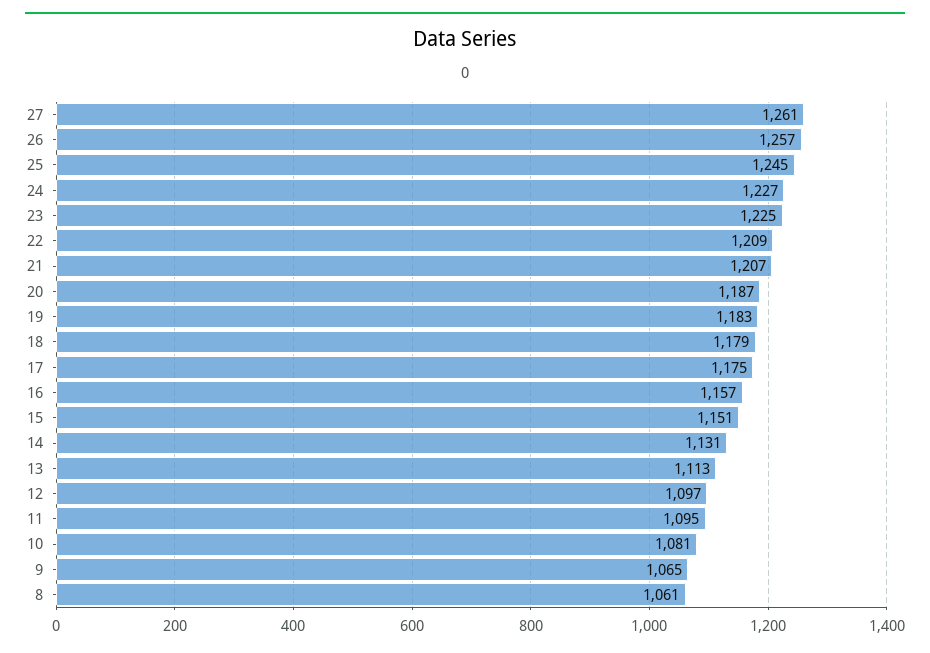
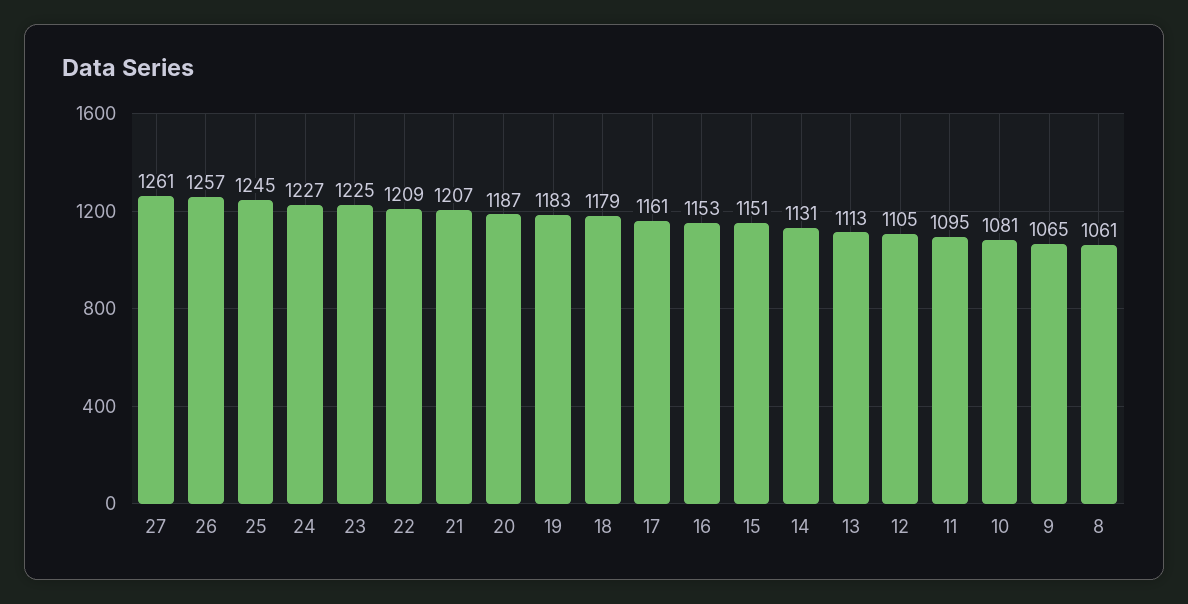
17: 1175 -> 1161
16: 1157 -> 1153
12: 1097 -> 1105

